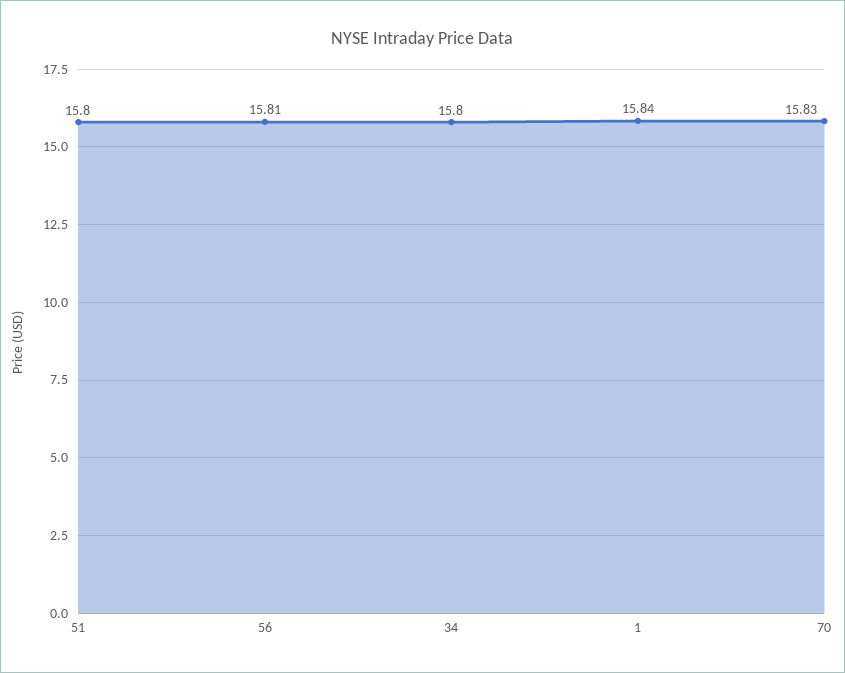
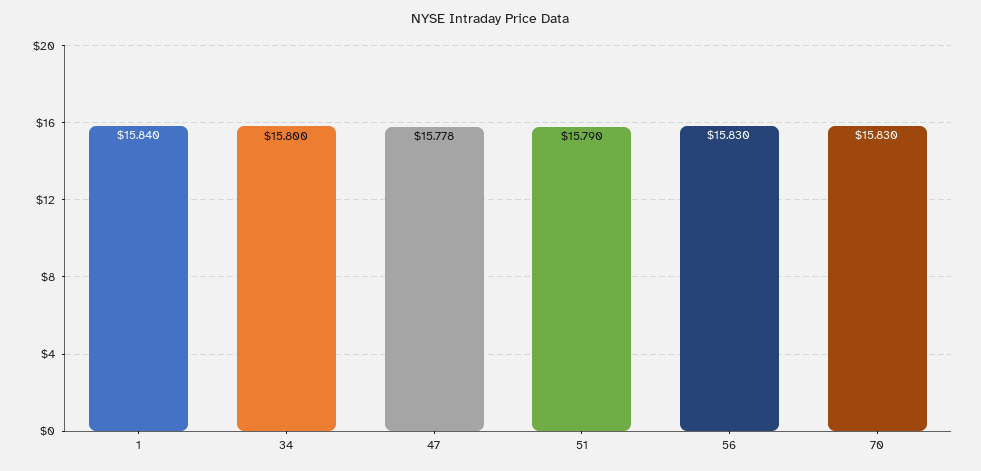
51: 15.8 -> 15.79
56: 15.81 -> 15.83
47: none -> 15.778

